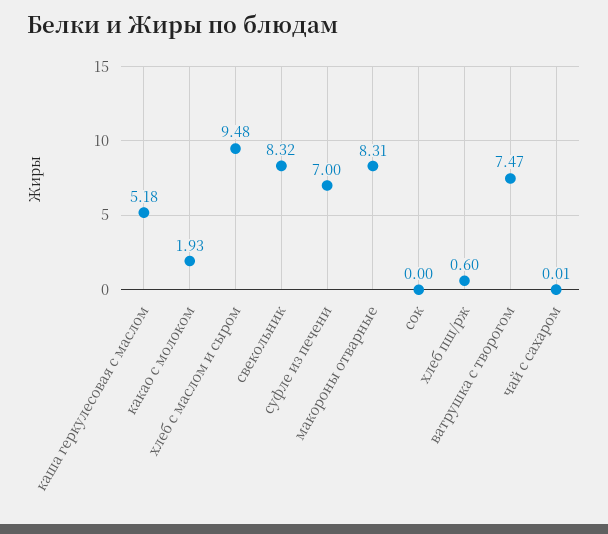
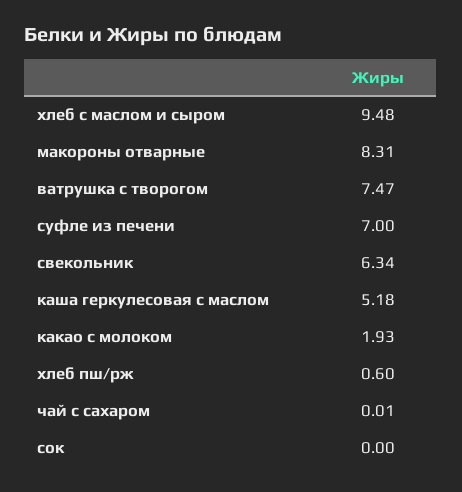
свекольник: 8.32 -> 6.34

